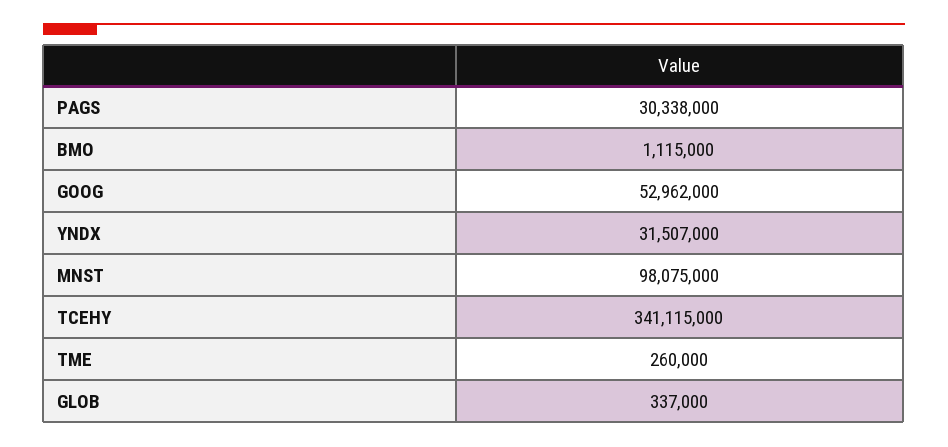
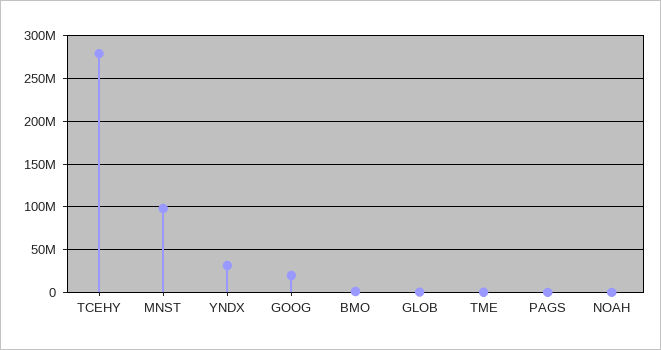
PAGS: 30338000 -> 0
GOOG: 52962000 -> 20000000
TCEHY: 341115000 -> 280000000
NOAH: none -> 0

